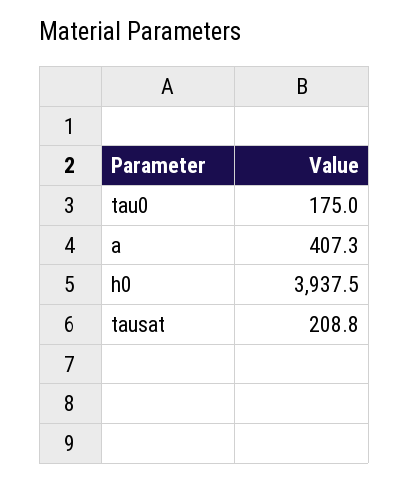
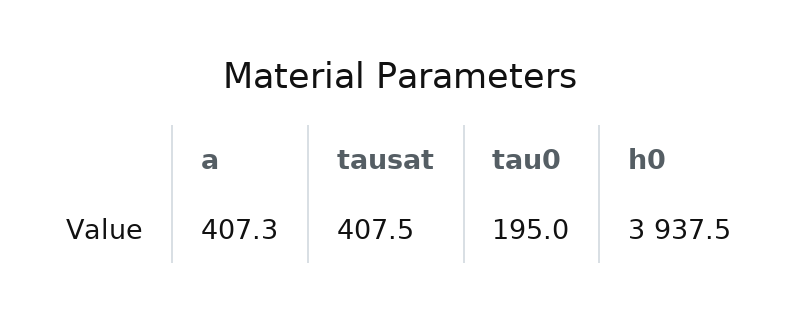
tau0: 175 -> 195
tausat: 208.8 -> 407.5

